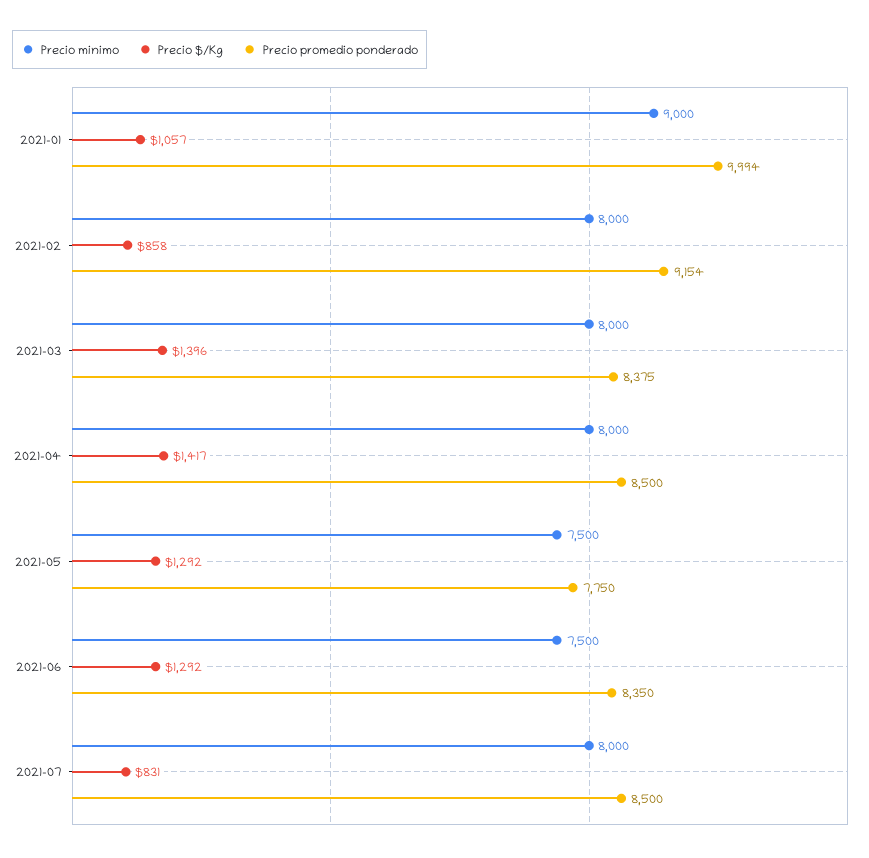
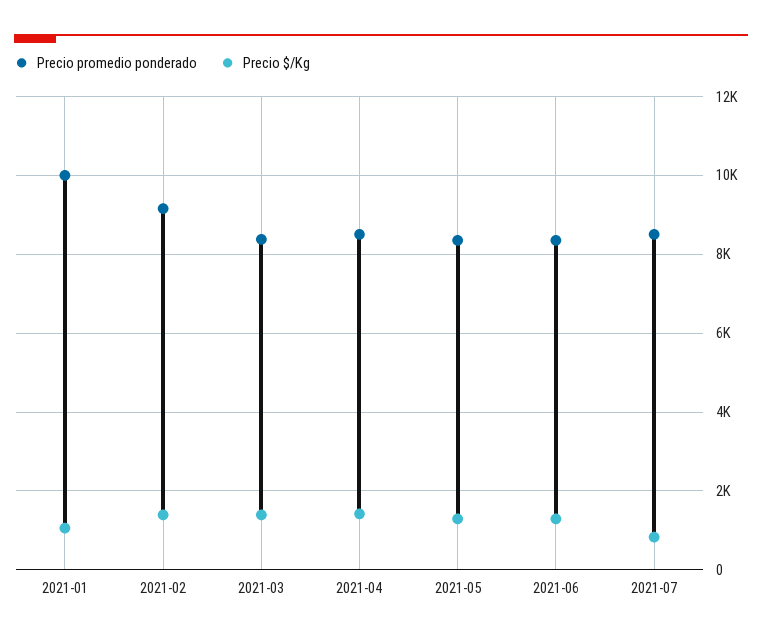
Precio minimo, 2021-01: 9000 -> none
Precio minimo, 2021-02: 8000 -> none
Precio $/Kg, 2021-02: 858 -> 1400
Precio minimo, 2021-03: 8000 -> none
Precio minimo, 2021-04: 8000 -> none
Precio minimo, 2021-05: 7500 -> none
Precio promedio ponderado, 2021-05: 7750 -> 8400
Precio minimo, 2021-06: 7500 -> none
Precio minimo, 2021-07: 8000 -> none

